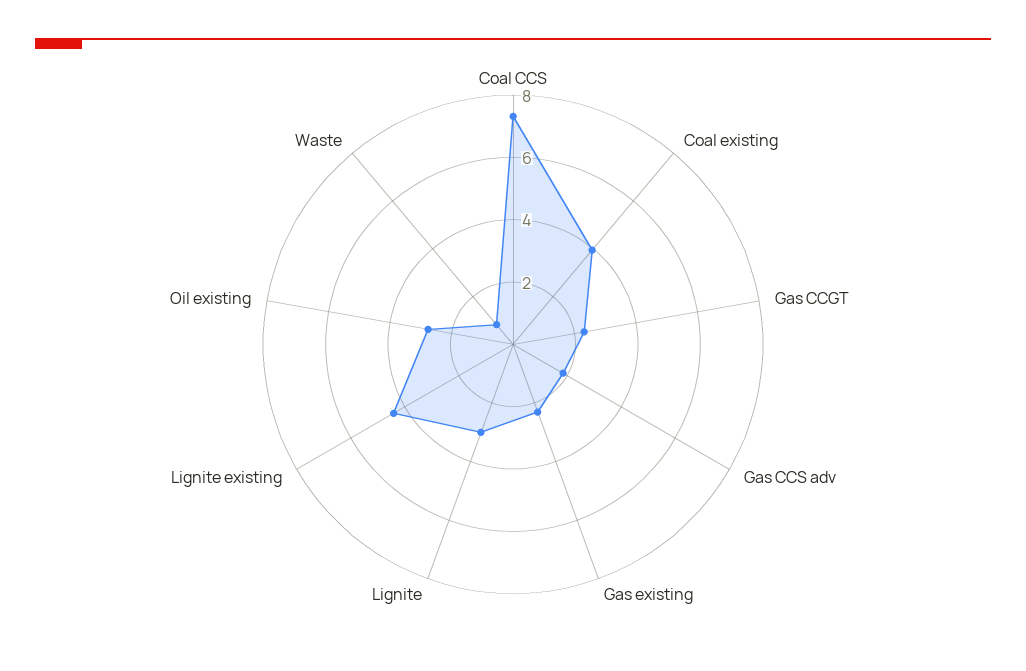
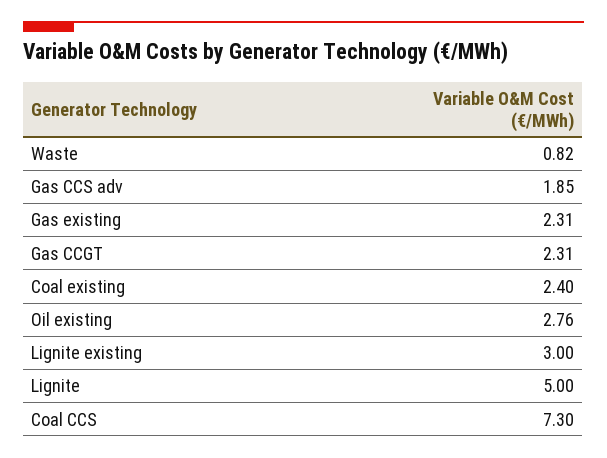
Coal existing: 4 -> 2.4
Lignite: 3 -> 5
Lignite existing: 4.5 -> 3

